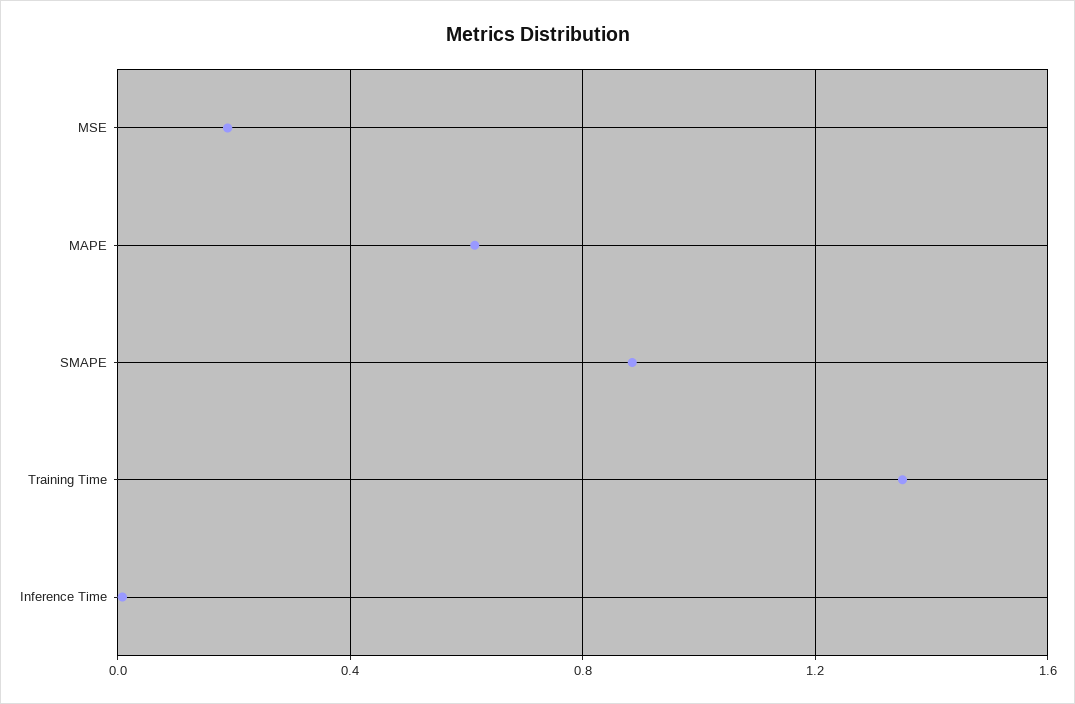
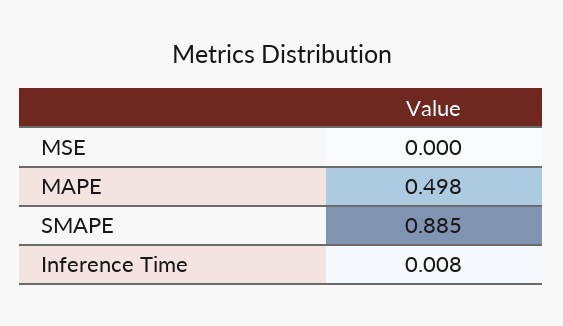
MSE: 0.2 -> 0
MAPE: 0.6 -> 0.498
Training Time: 1.35 -> none

